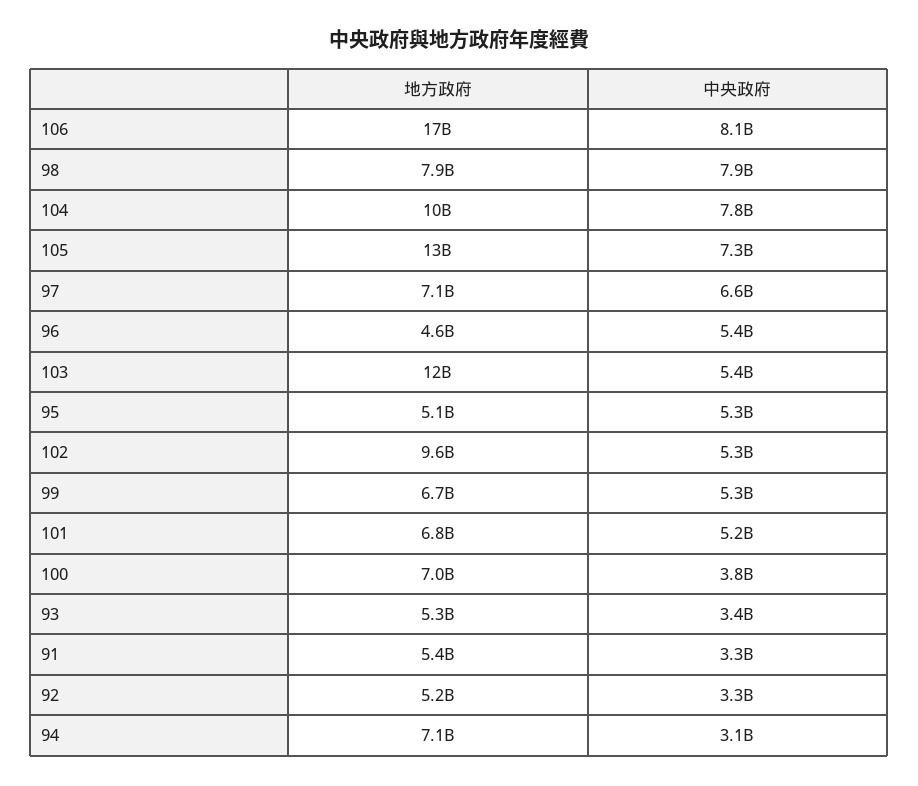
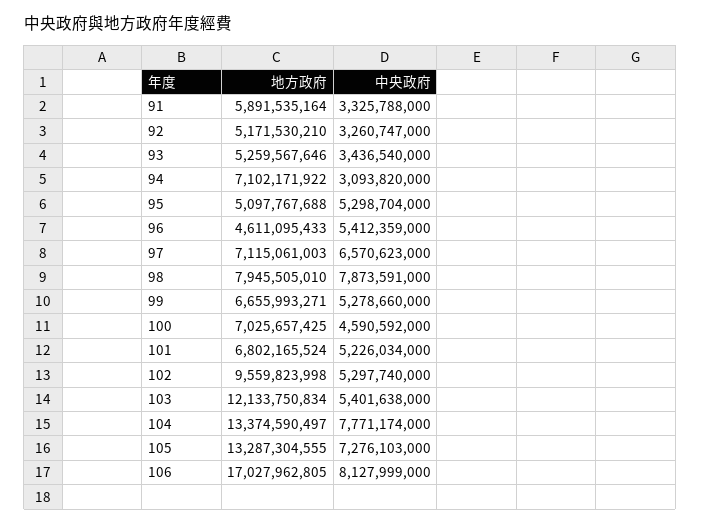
地方政府, 104: 10000000000 -> 13374590497
中央政府, 100: 3800000000 -> 4590592000
地方政府, 91: 5400000000 -> 5891535164

